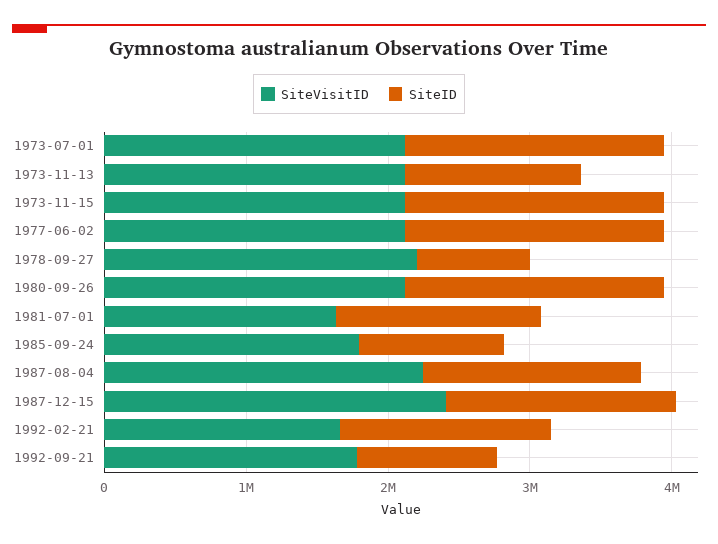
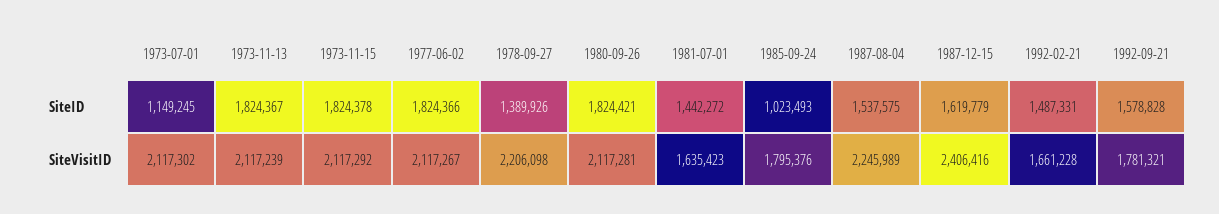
SiteID, 1973-07-01: 1800000 -> 1149245
SiteID, 1973-11-13: 1200000 -> 1824367
SiteID, 1978-09-27: 800000 -> 1389926
SiteID, 1992-09-21: 1000000 -> 1578828

